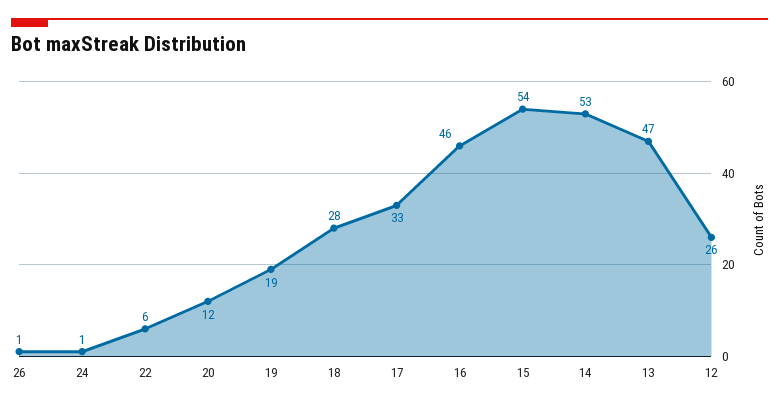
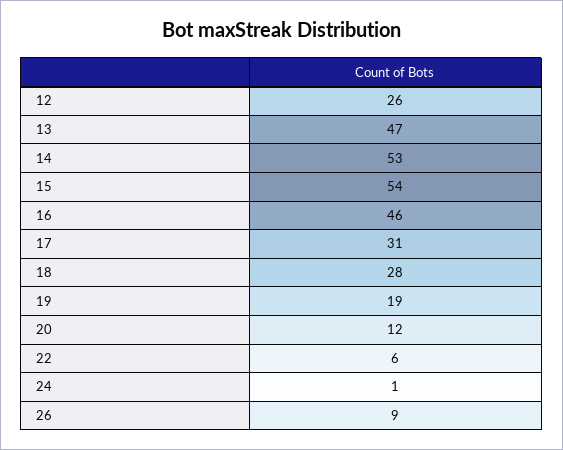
26: 1 -> 9
17: 33 -> 31

